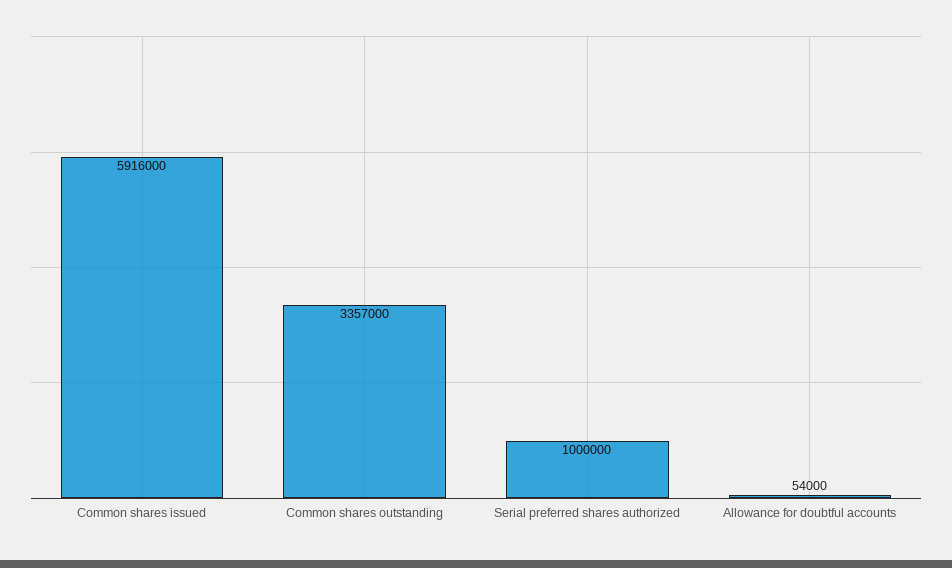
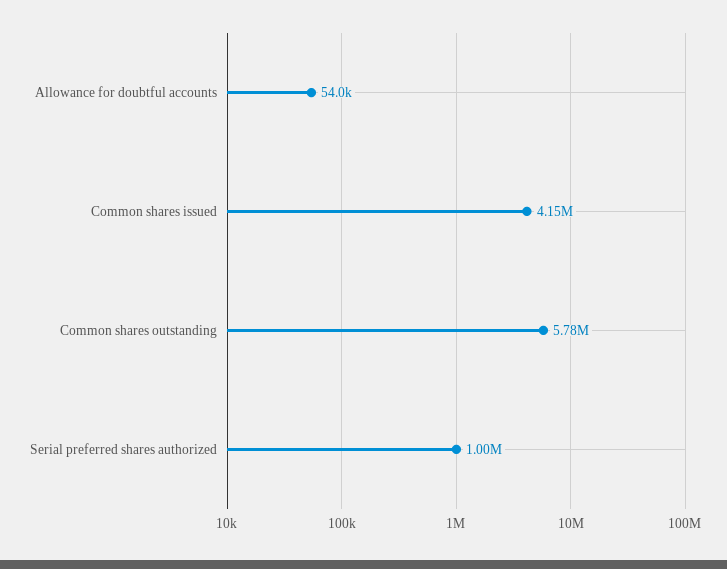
Common shares issued: 5916000 -> 4150000
Common shares outstanding: 3357000 -> 5780000

